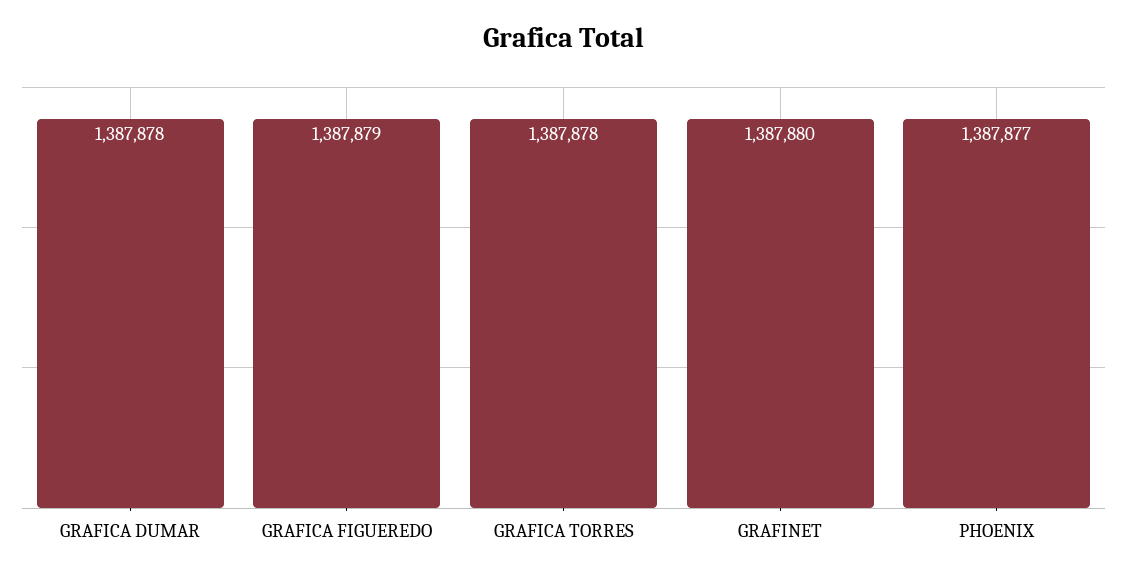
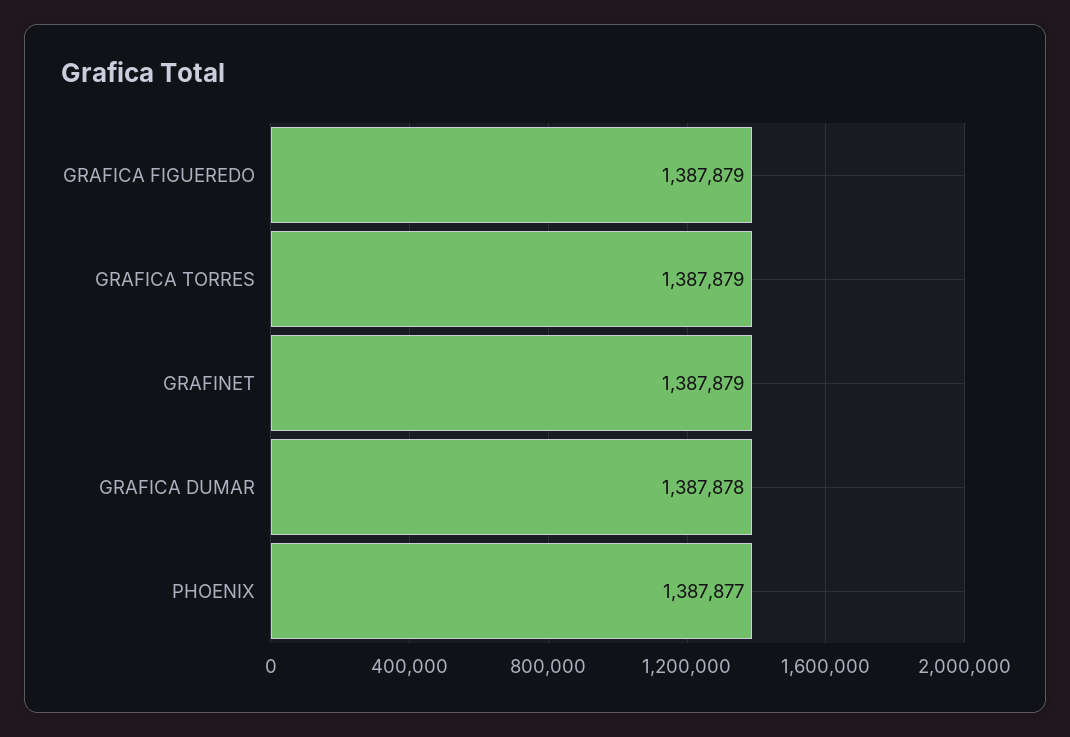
GRAFICA TORRES: 1387878 -> 1387879
GRAFINET: 1387880 -> 1387879

